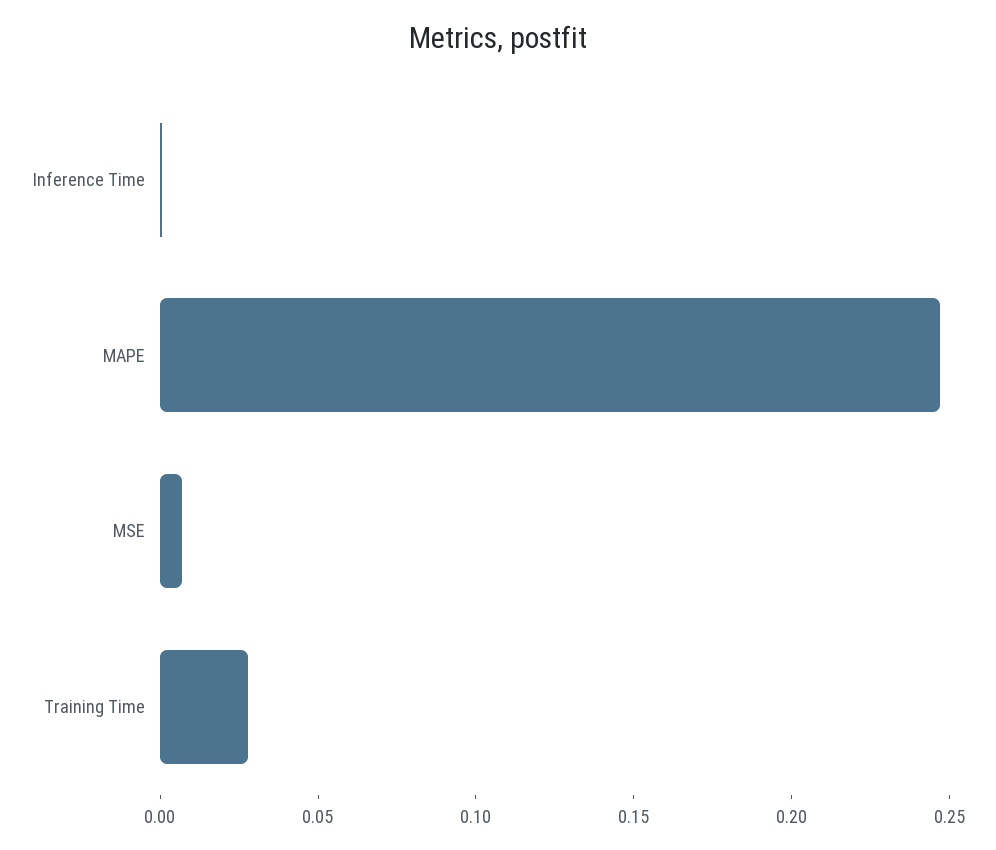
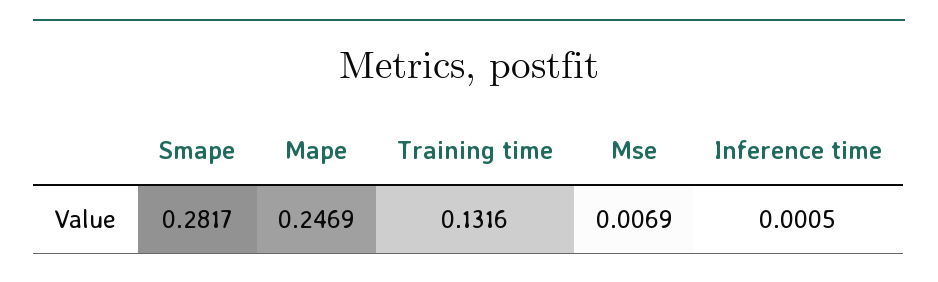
Training Time: 0.03 -> 0.1316
Smape: none -> 0.2817

